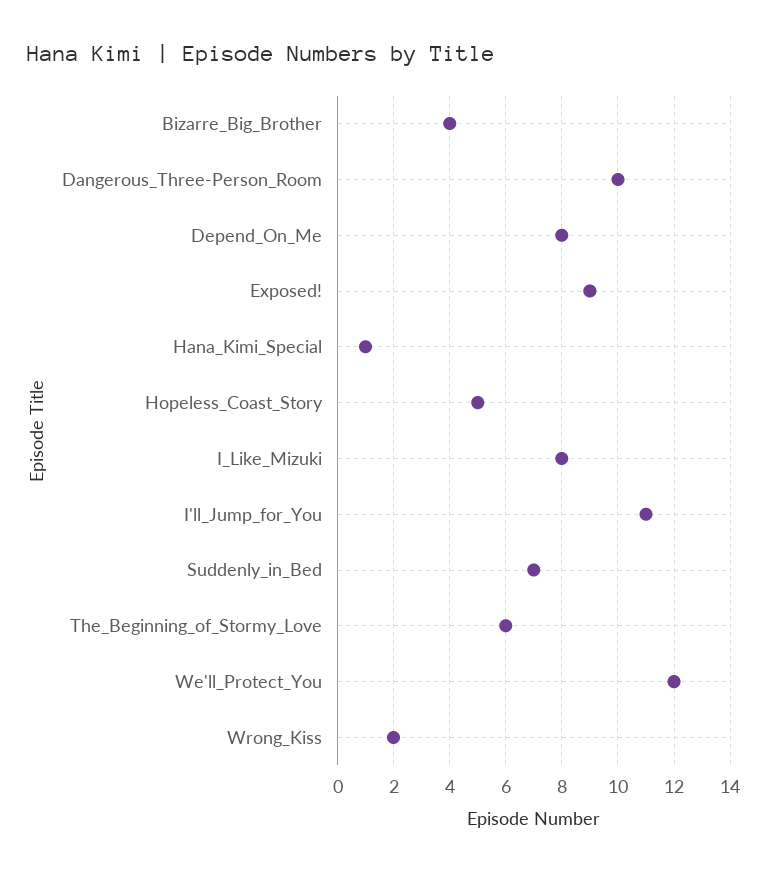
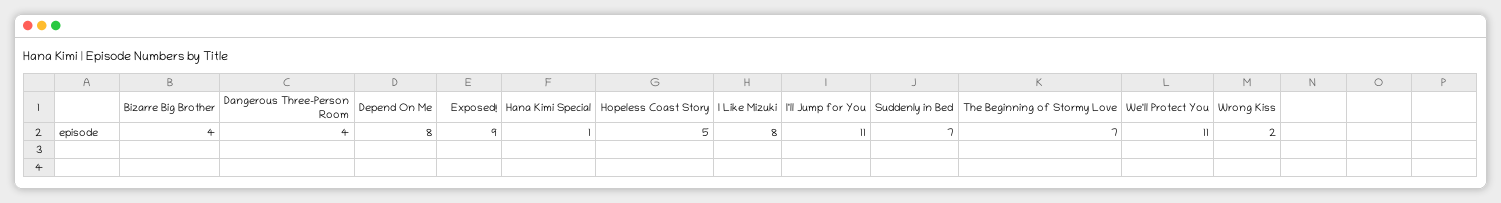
Dangerous_Three-Person_Room: 10 -> 4
The_Beginning_of_Stormy_Love: 6 -> 7
We'll_Protect_You: 12 -> 11

